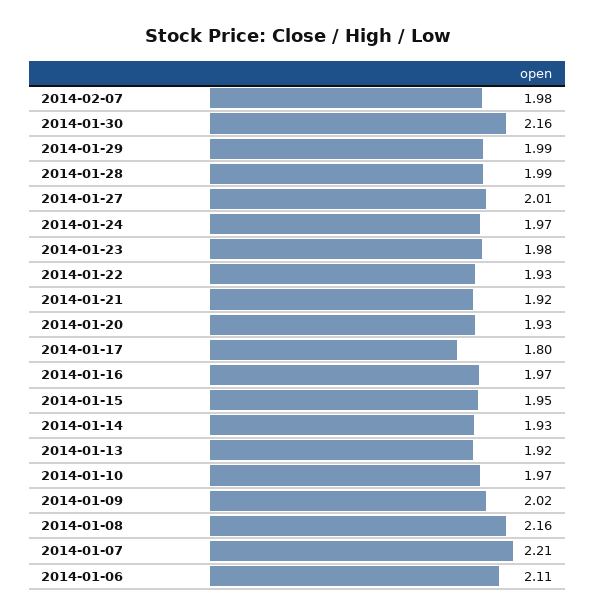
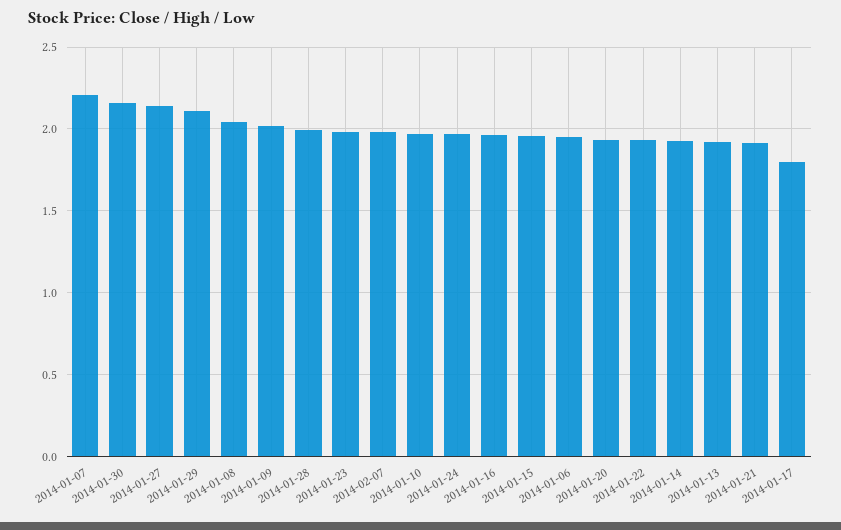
2014-01-29: 1.99 -> 2.1
2014-01-27: 2.01 -> 2.15
2014-01-08: 2.16 -> 2.05
2014-01-06: 2.11 -> 1.95

